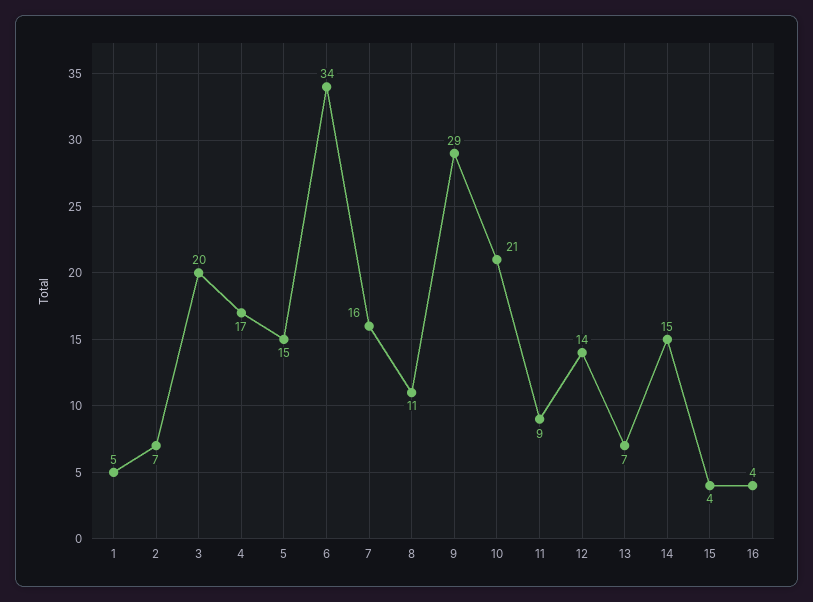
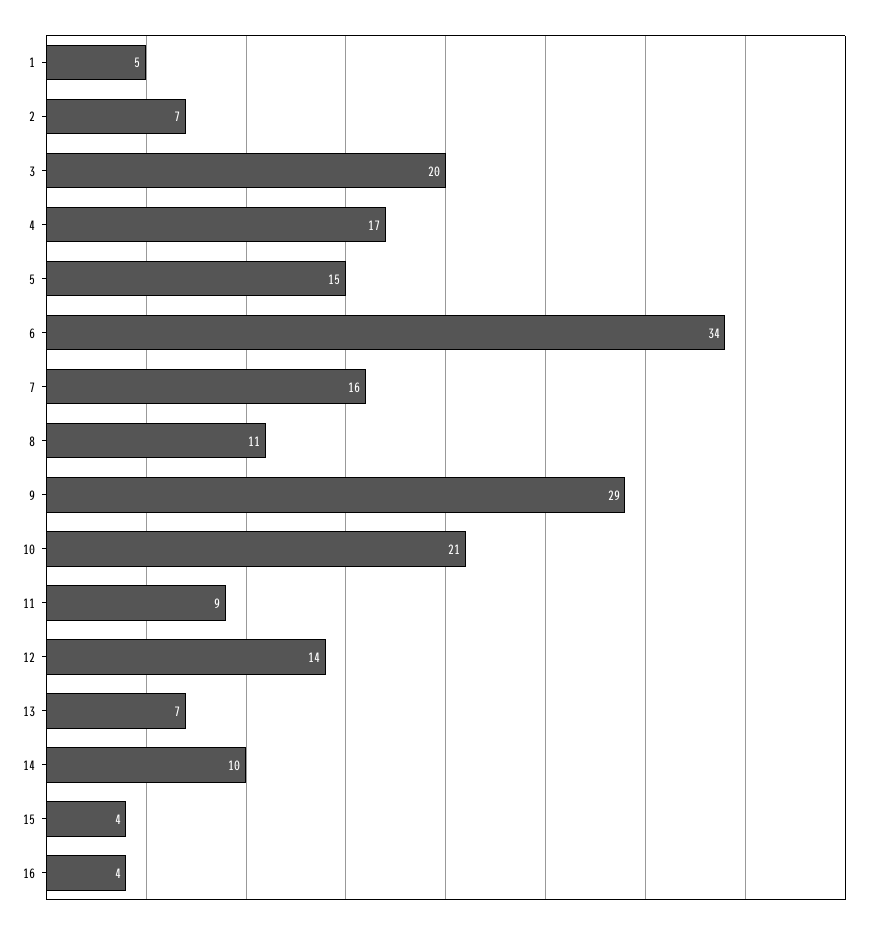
14: 15 -> 10

